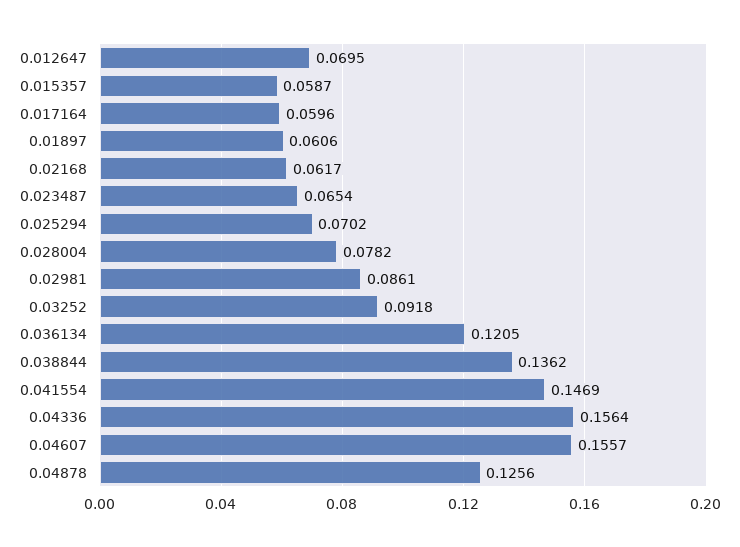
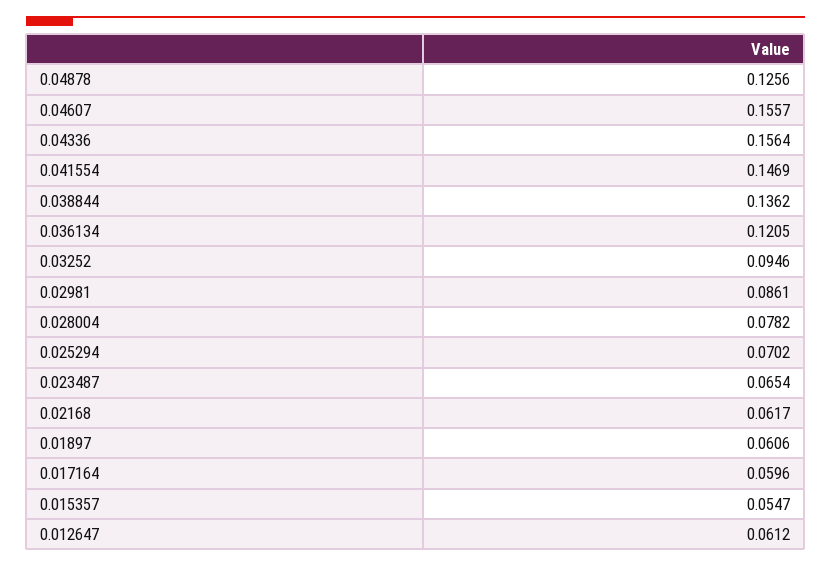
0.012647: 0.0695 -> 0.0612
0.015357: 0.0587 -> 0.0547
0.03252: 0.0918 -> 0.0946

